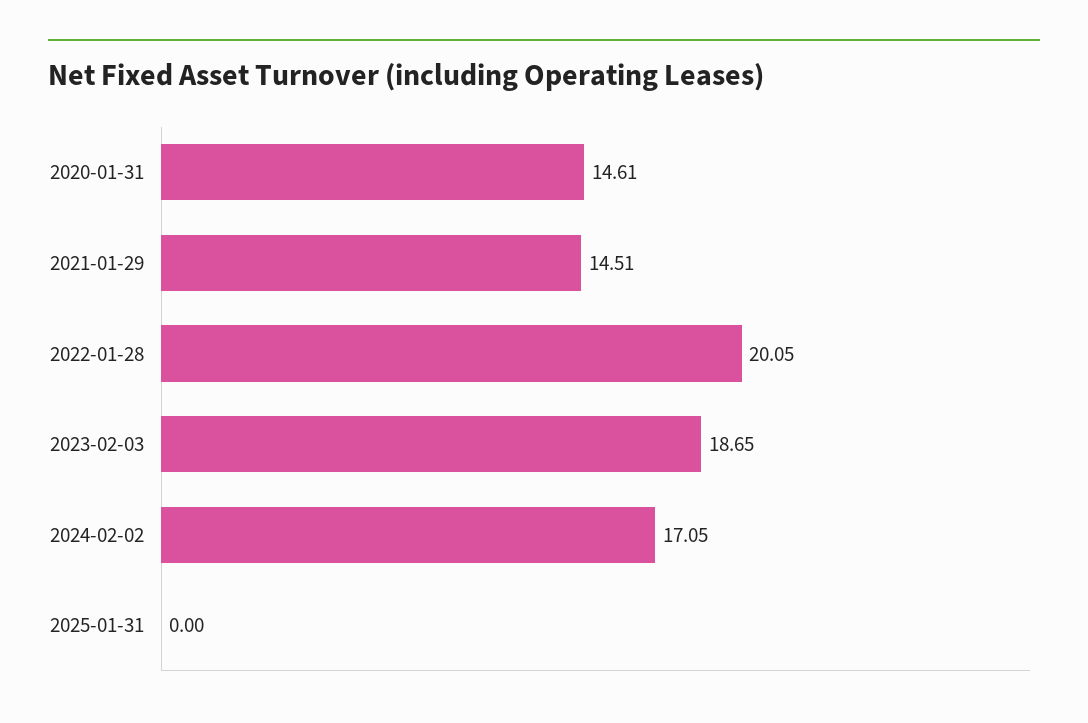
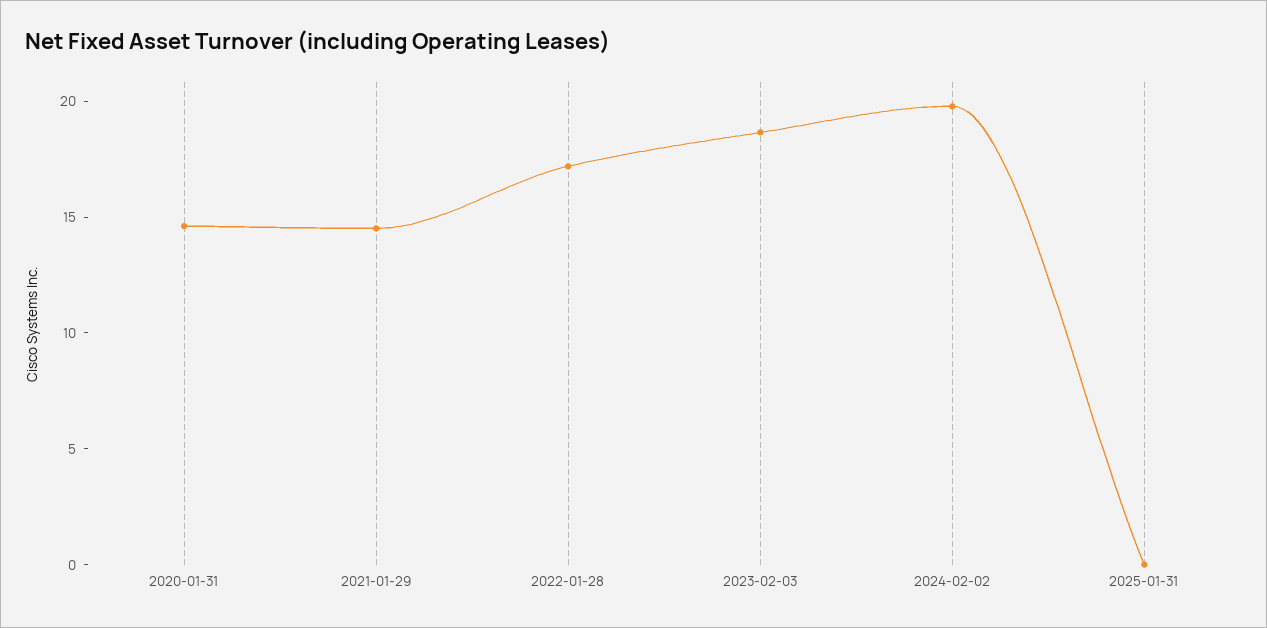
2022-01-28: 20.05 -> 17
2024-02-02: 17.05 -> 20

